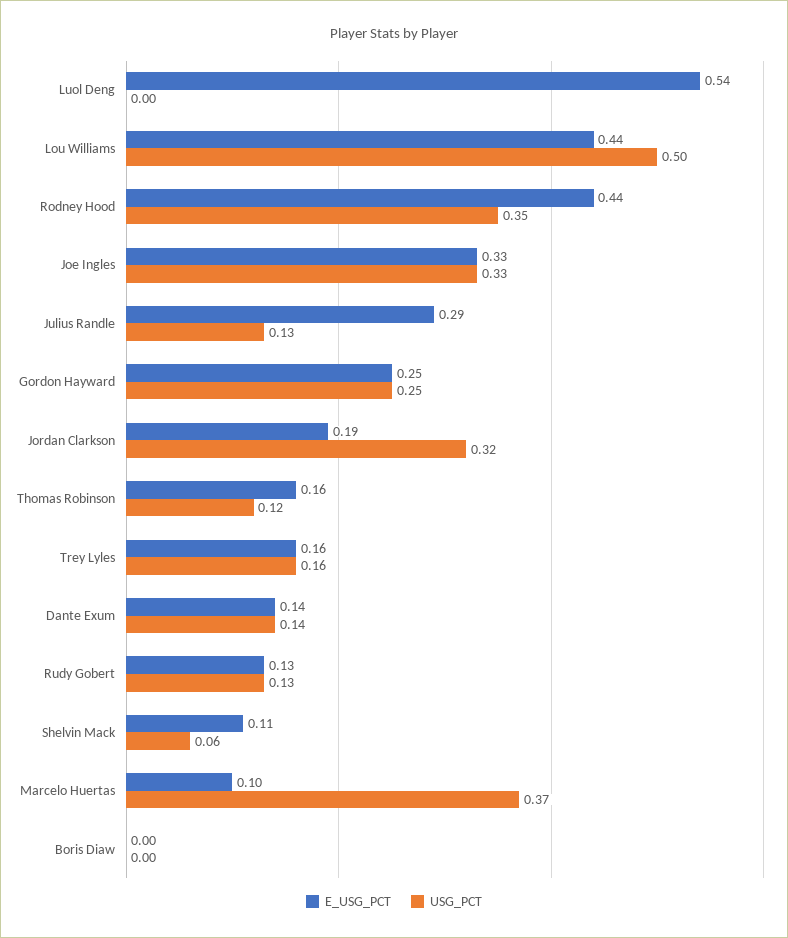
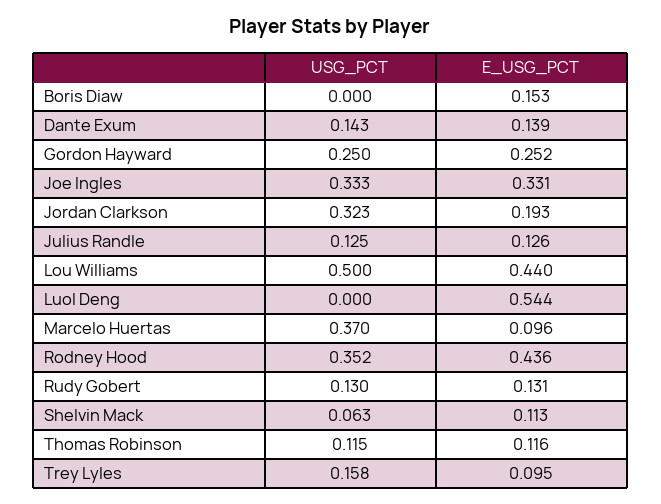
E_USG_PCT, Julius Randle: 0.29 -> 0.126
E_USG_PCT, Thomas Robinson: 0.16 -> 0.116
E_USG_PCT, Trey Lyles: 0.16 -> 0.095
E_USG_PCT, Boris Diaw: 0 -> 0.153

